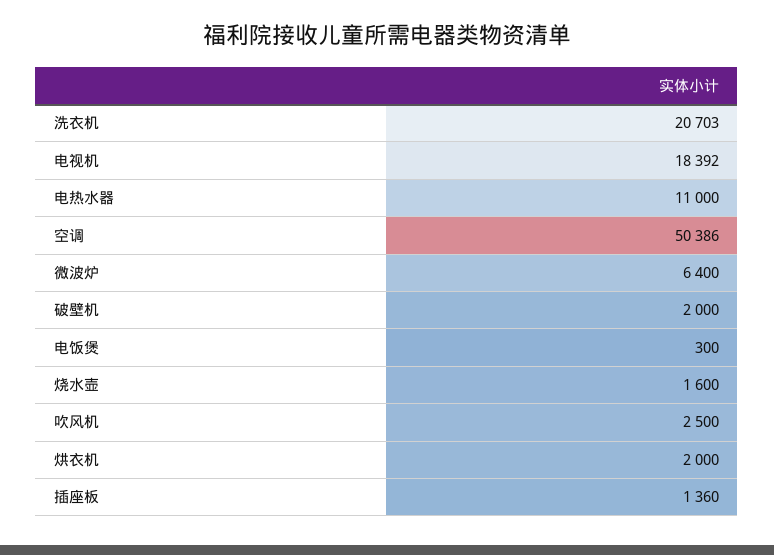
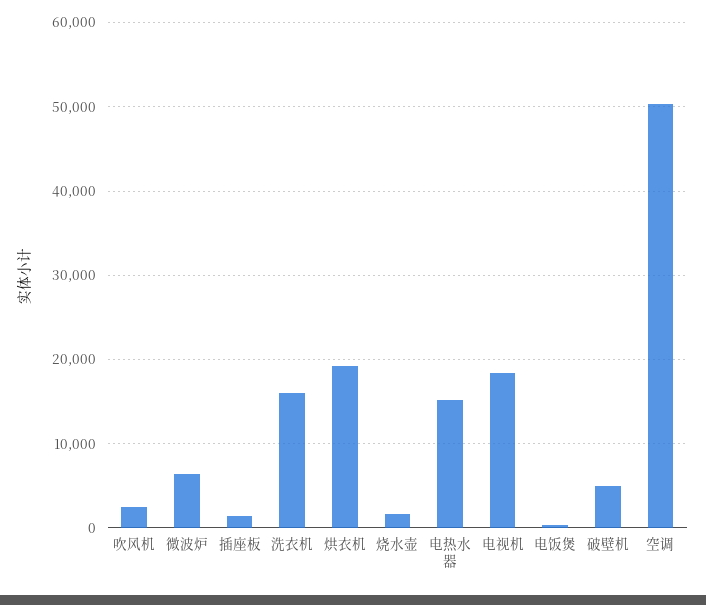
洗衣机: 20703 -> 16000
电热水器: 11000 -> 15000
破壁机: 2000 -> 5000
烘衣机: 2000 -> 19000

